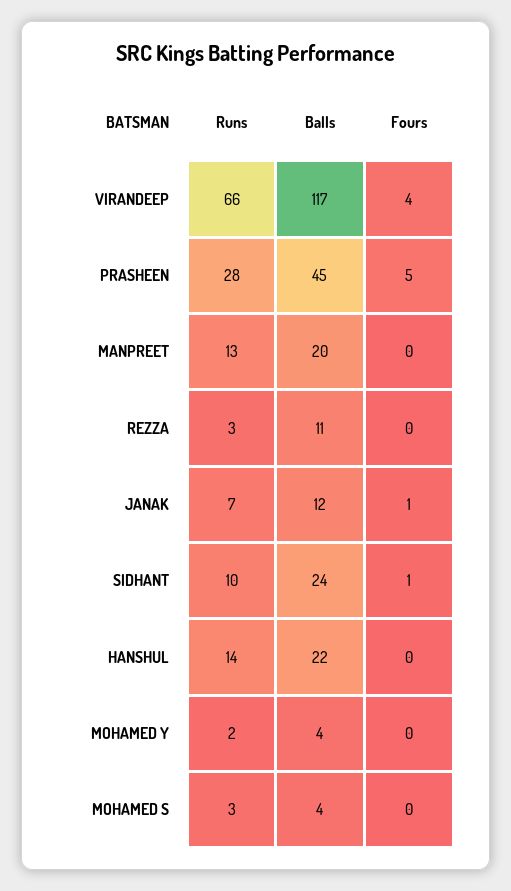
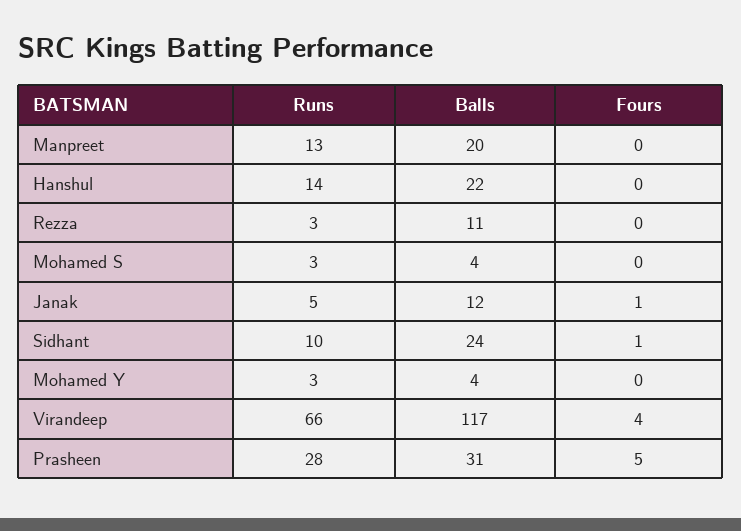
Balls, PRASHEEN: 45 -> 31
Runs, JANAK: 7 -> 5
Runs, MOHAMED Y: 2 -> 3

